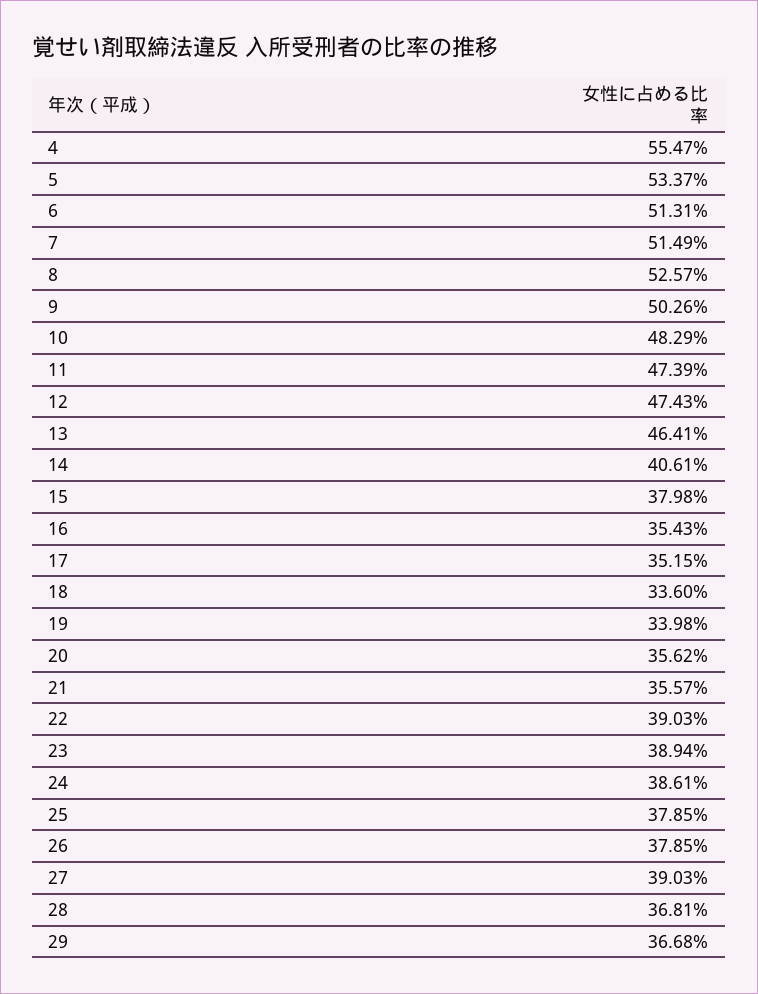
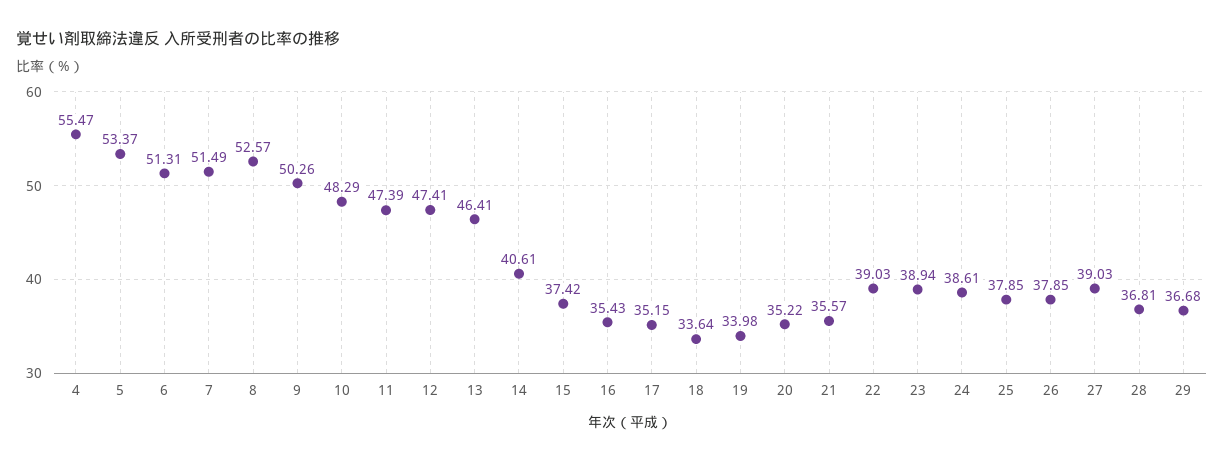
12: 47.43 -> 47.41
15: 37.98 -> 37.42
18: 33.6 -> 33.64
20: 35.62 -> 35.22

